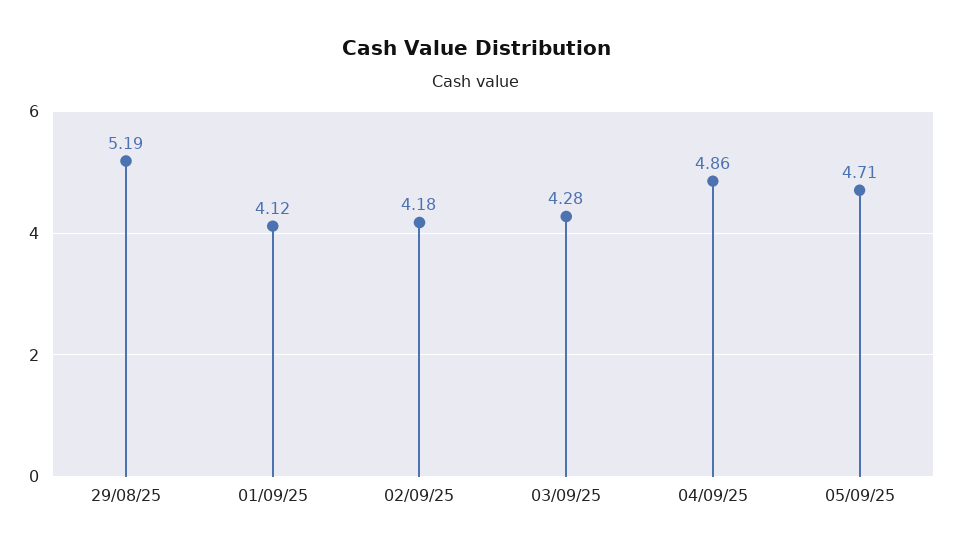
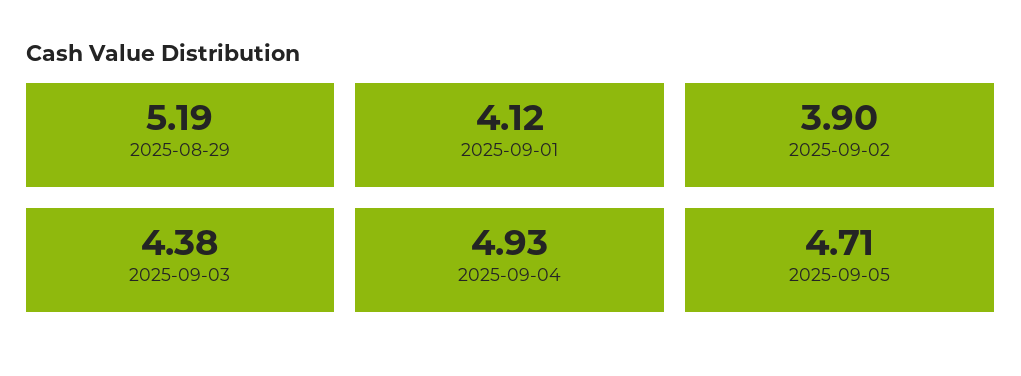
02/09/25: 4.18 -> 3.9
03/09/25: 4.28 -> 4.38
04/09/25: 4.86 -> 4.93

